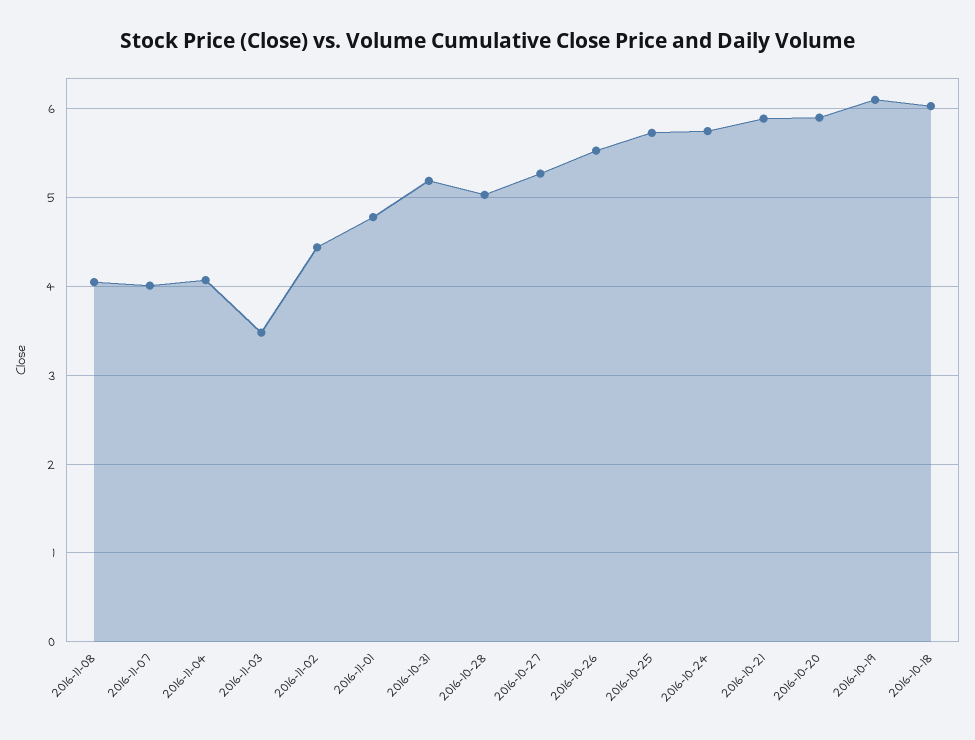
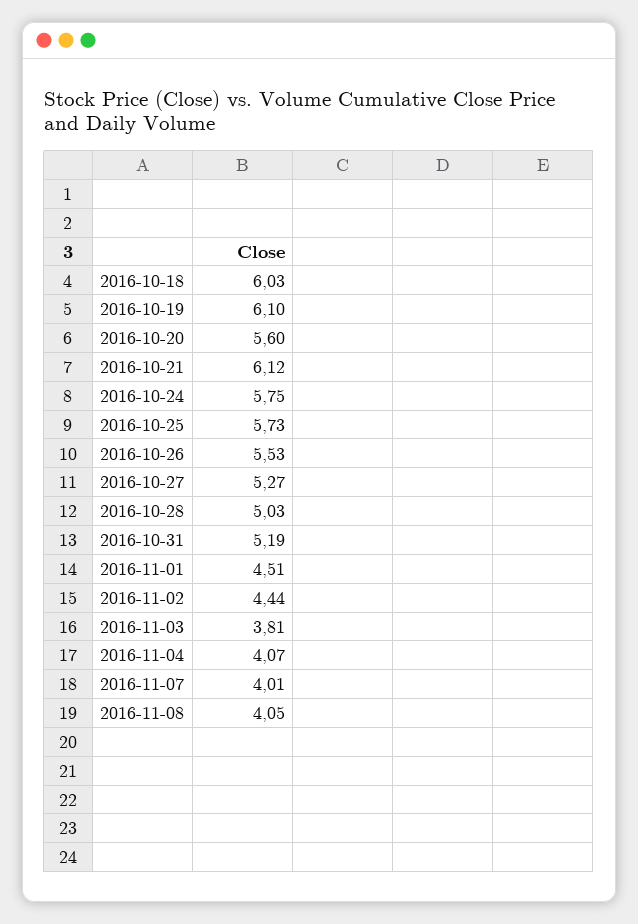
2016-11-03: 3.5 -> 3.81
2016-11-01: 4.8 -> 4.51
2016-10-21: 5.9 -> 6.12
2016-10-20: 5.9 -> 5.6

